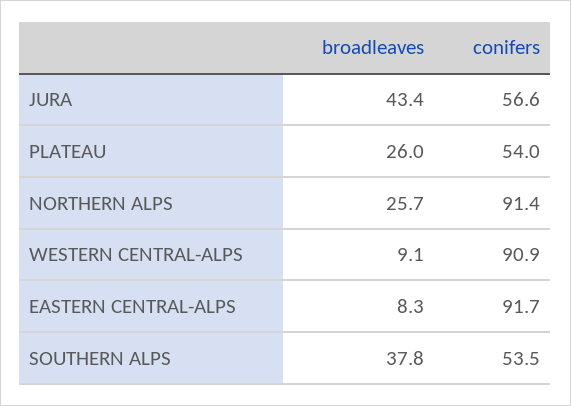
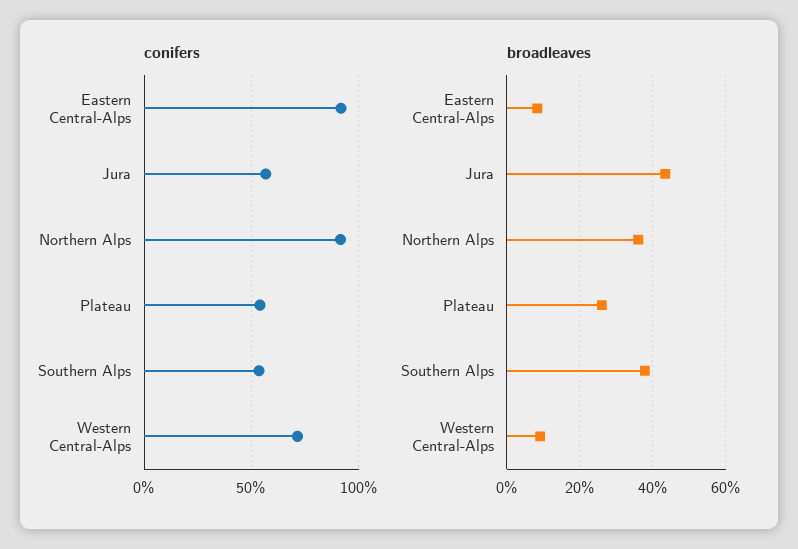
broadleaves, NORTHERN ALPS: 25.7 -> 36
conifers, WESTERN CENTRAL-ALPS: 90.9 -> 70

